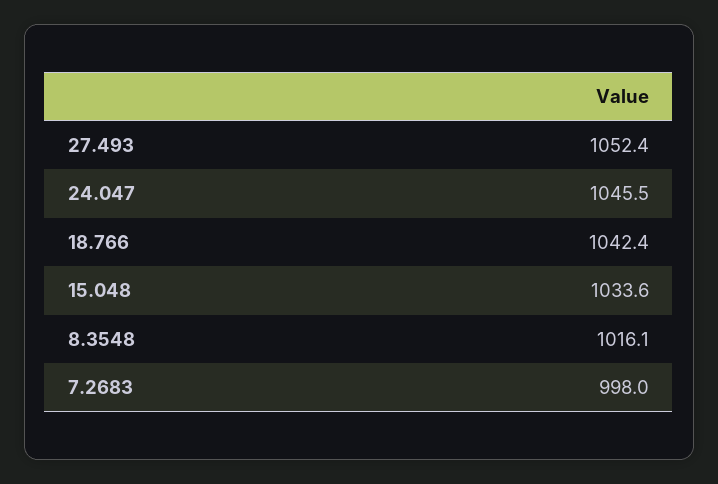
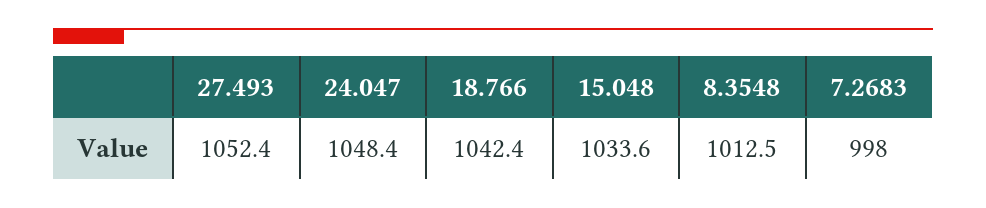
24.047: 1045.5 -> 1048.4
8.3548: 1016.1 -> 1012.5

